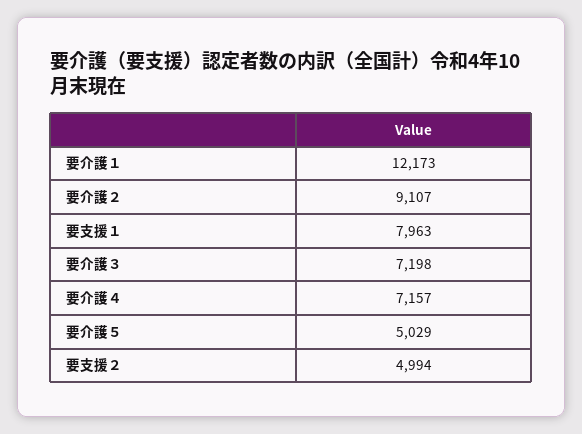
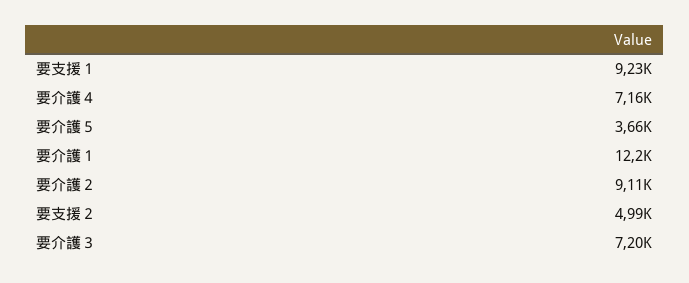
要支援１: 7963 -> 9230
要介護５: 5029 -> 3660

